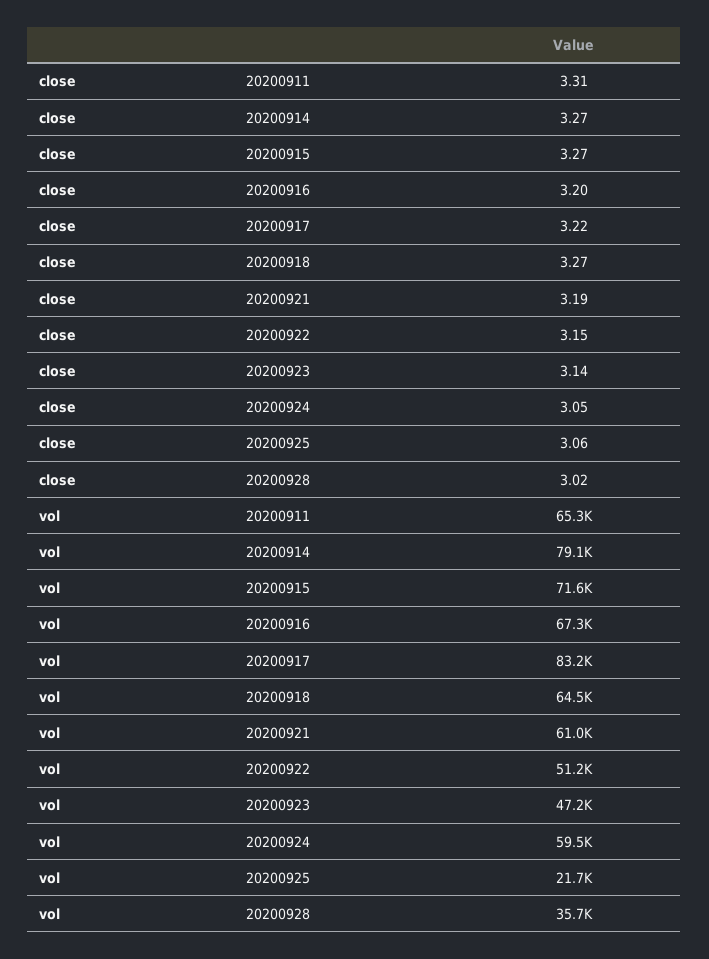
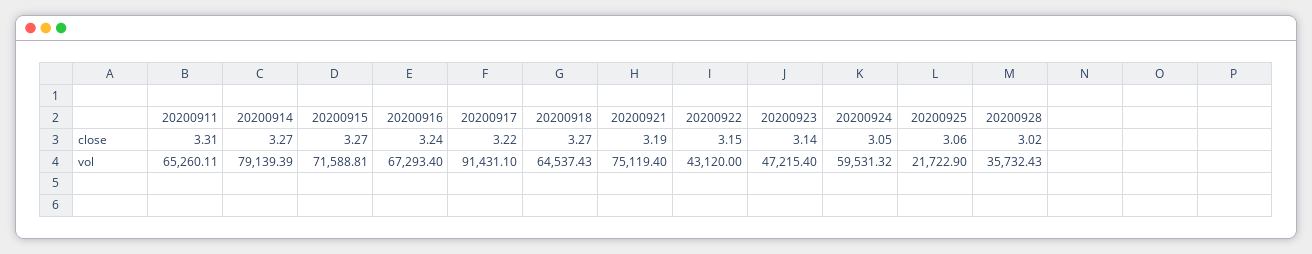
close, 20200916: 3.2 -> 3.24
vol, 20200917: 83200 -> 91431.1
vol, 20200921: 61000 -> 75119.4
vol, 20200922: 51200 -> 43120

